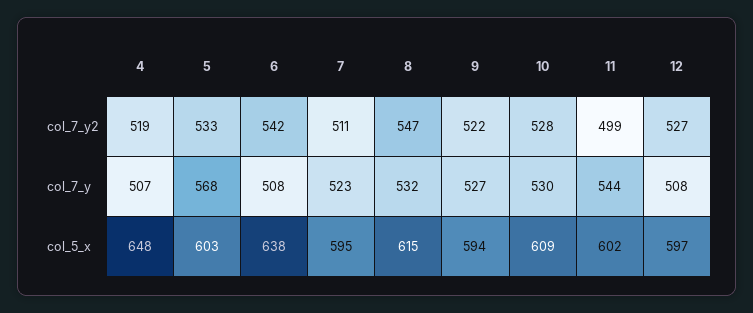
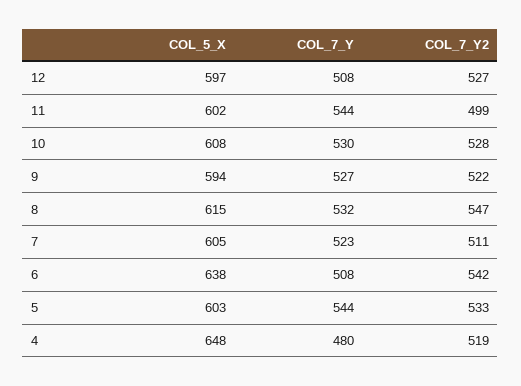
4, col_7_y: 507 -> 480
5, col_7_y: 568 -> 544
7, col_5_x: 595 -> 605
10, col_5_x: 609 -> 608

